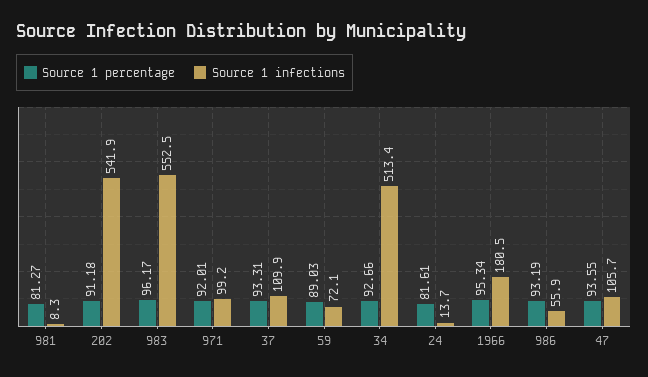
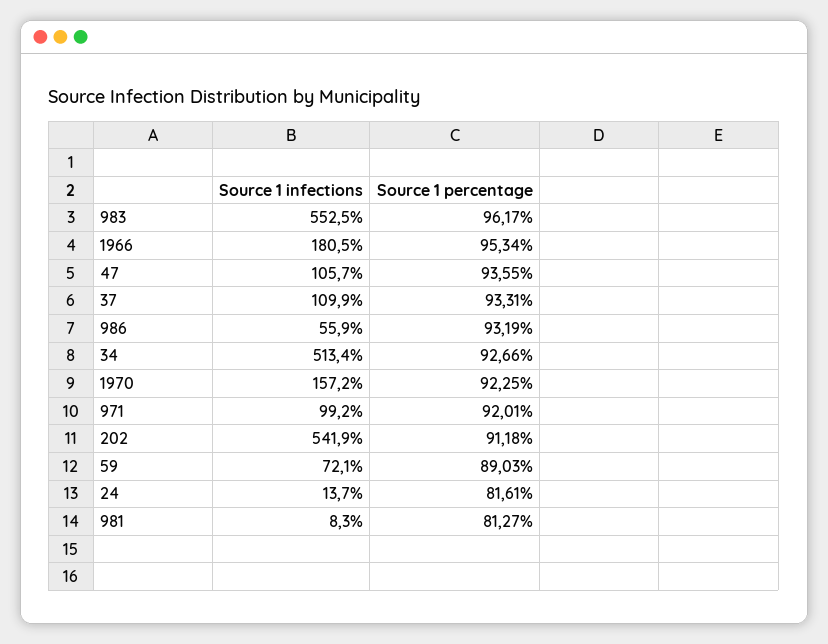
Source 1 infections, 1970: none -> 157.2
Source 1 percentage, 1970: none -> 92.25

